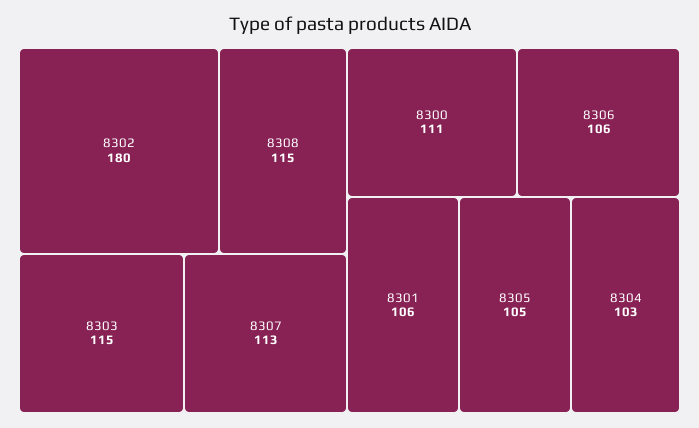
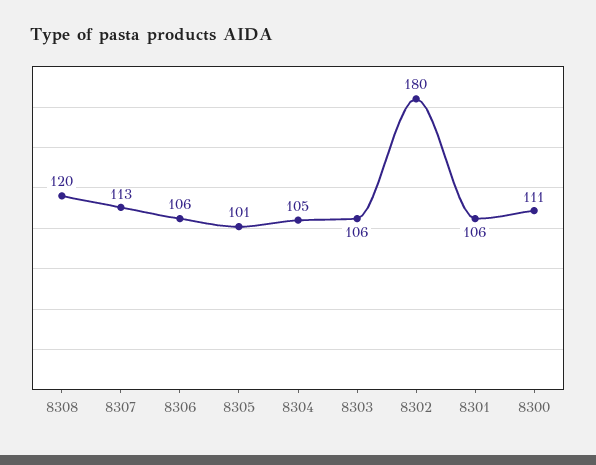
8308: 115 -> 120
8303: 115 -> 106
8305: 105 -> 101
8304: 103 -> 105

